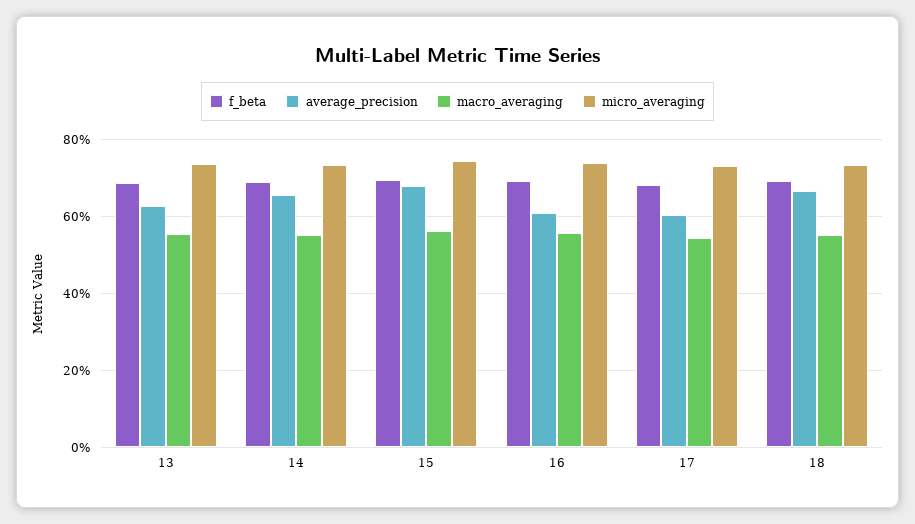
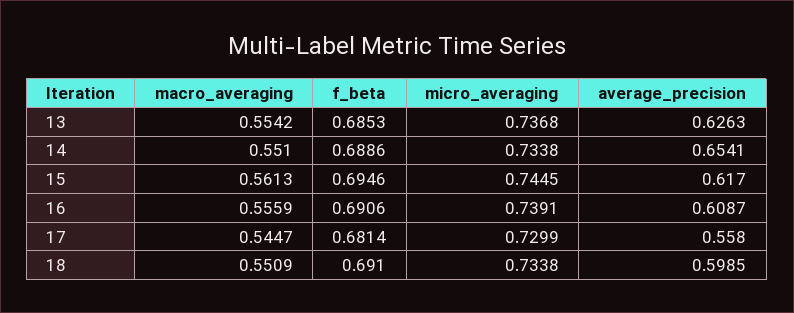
average_precision, 15: 0.68 -> 0.617
average_precision, 17: 0.6 -> 0.558
average_precision, 18: 0.66 -> 0.5985

